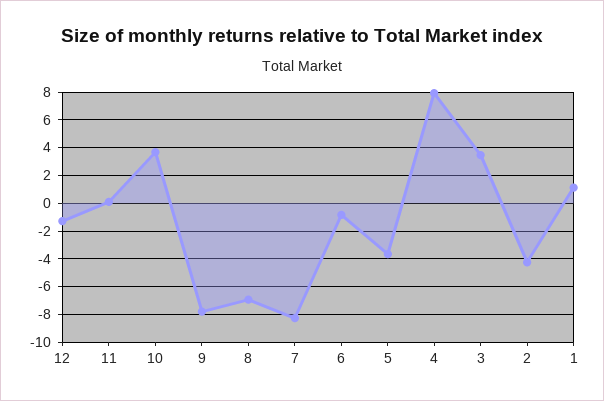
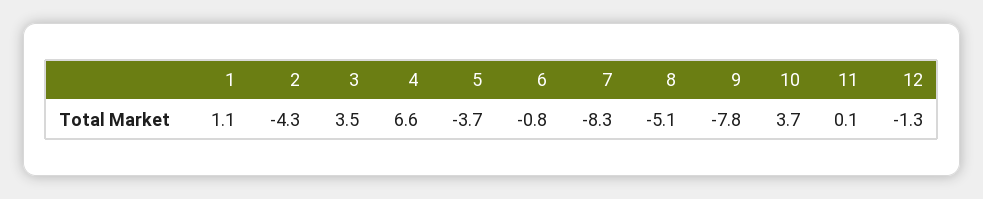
8: -7 -> -5.1
4: 8 -> 6.6

